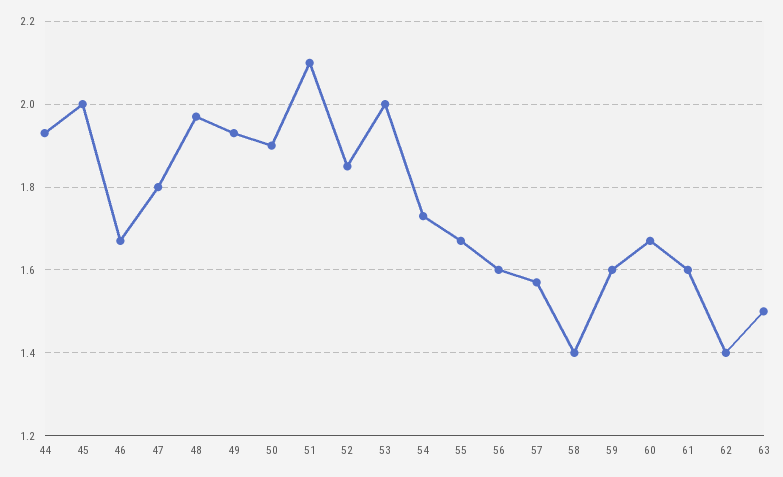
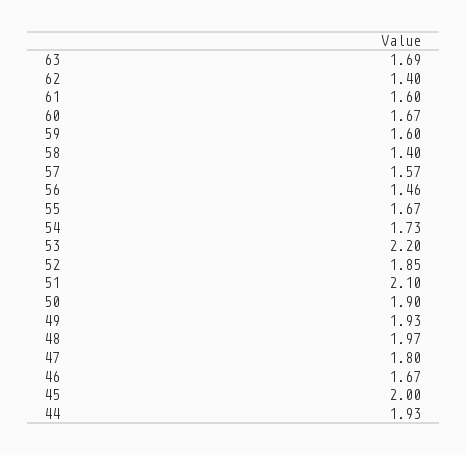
53: 2 -> 2.2
56: 1.6 -> 1.46
63: 1.5 -> 1.69

